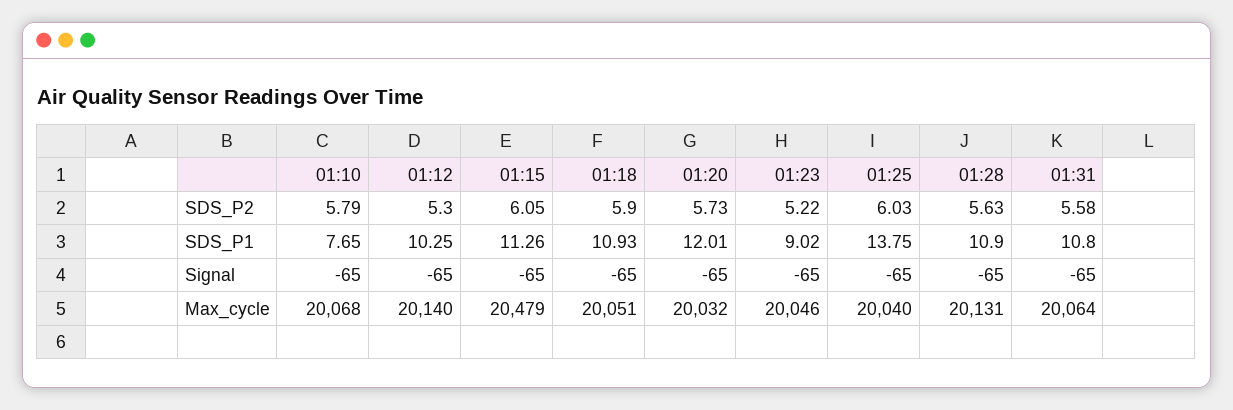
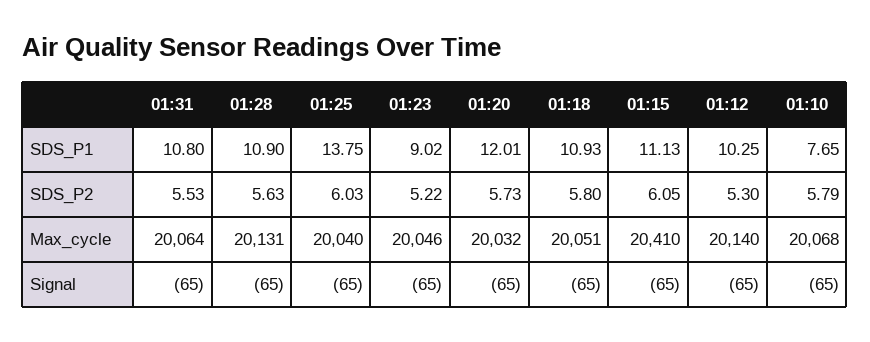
01:18, SDS_P2: 5.9 -> 5.8
01:31, SDS_P2: 5.58 -> 5.53
01:15, SDS_P1: 11.26 -> 11.13
01:15, Max_cycle: 20479 -> 20410

